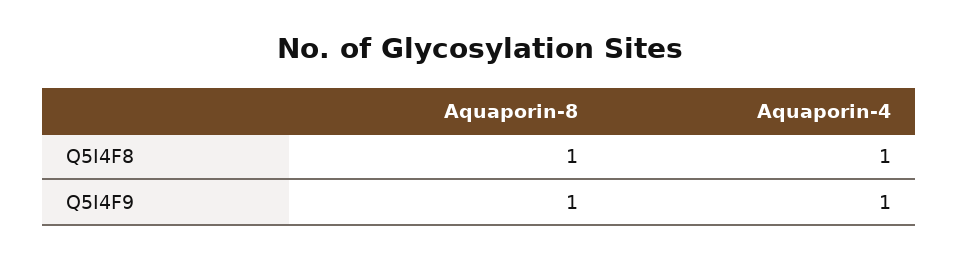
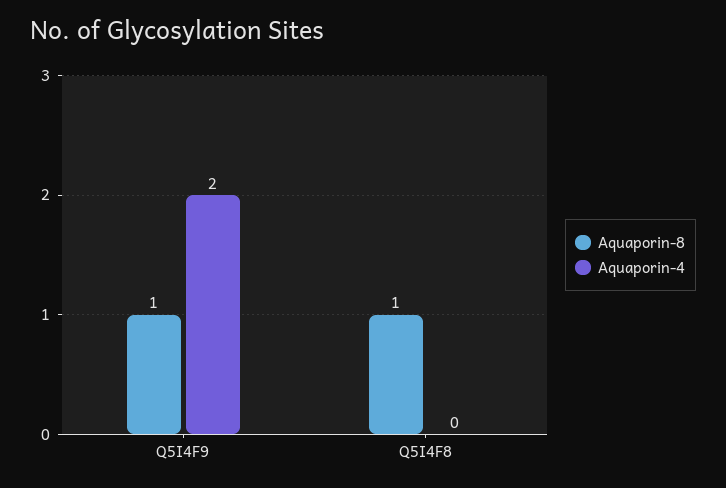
Aquaporin-4, Q5I4F8: 1 -> 0
Aquaporin-4, Q5I4F9: 1 -> 2

